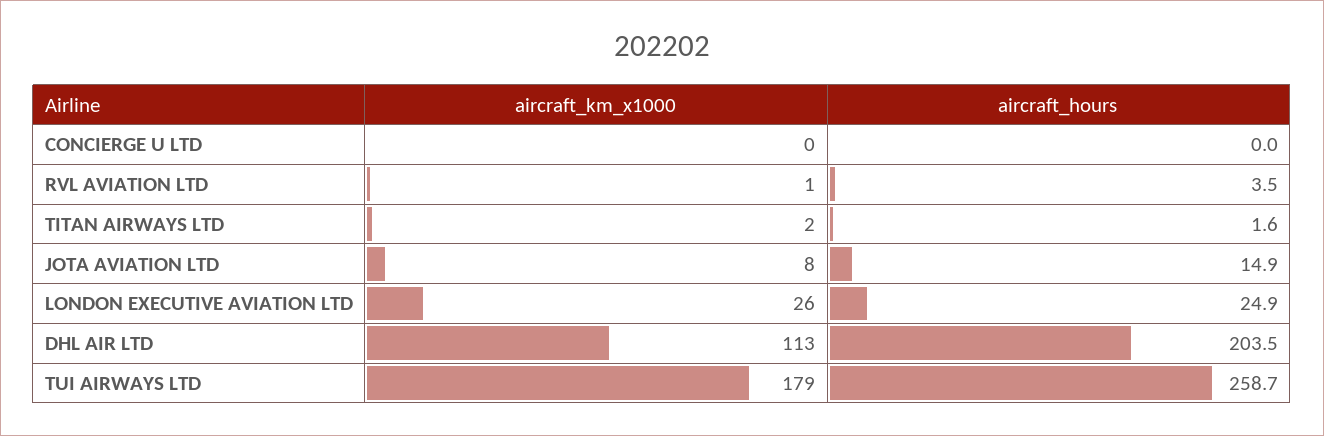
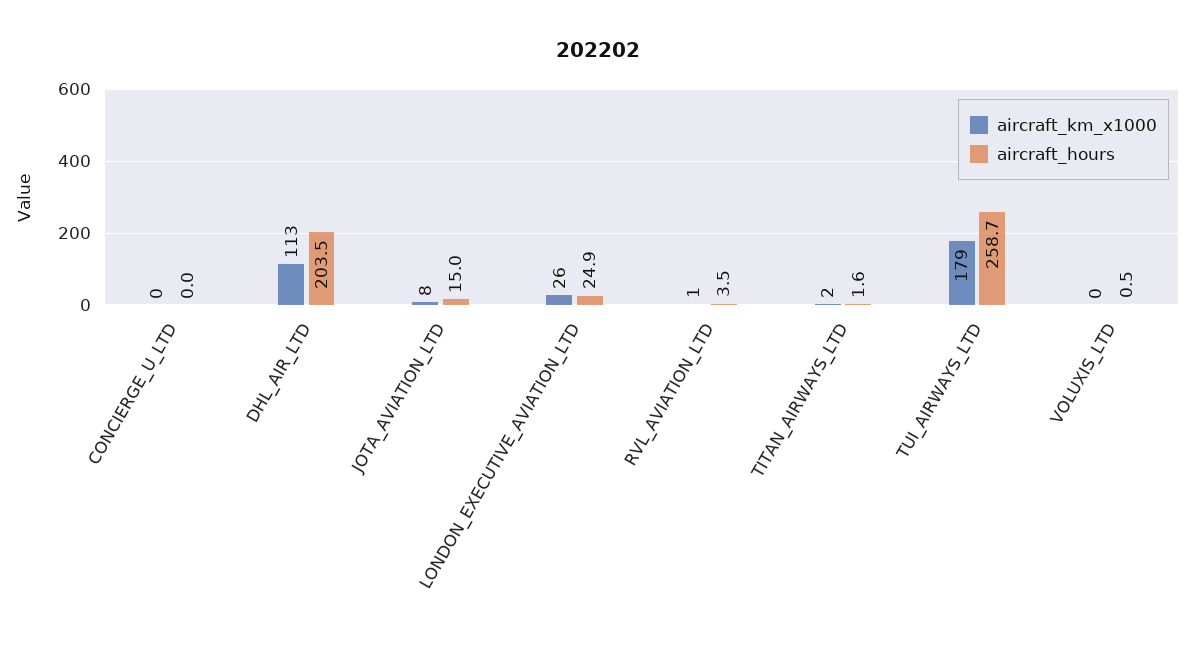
aircraft_hours, JOTA AVIATION LTD: 14.9 -> 15
aircraft_km_x1000, VOLUXIS_LTD: none -> 0
aircraft_hours, VOLUXIS_LTD: none -> 0.5

